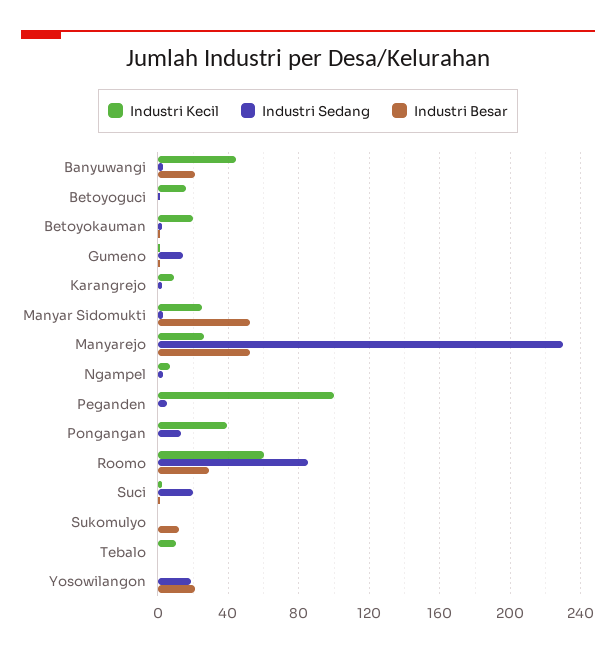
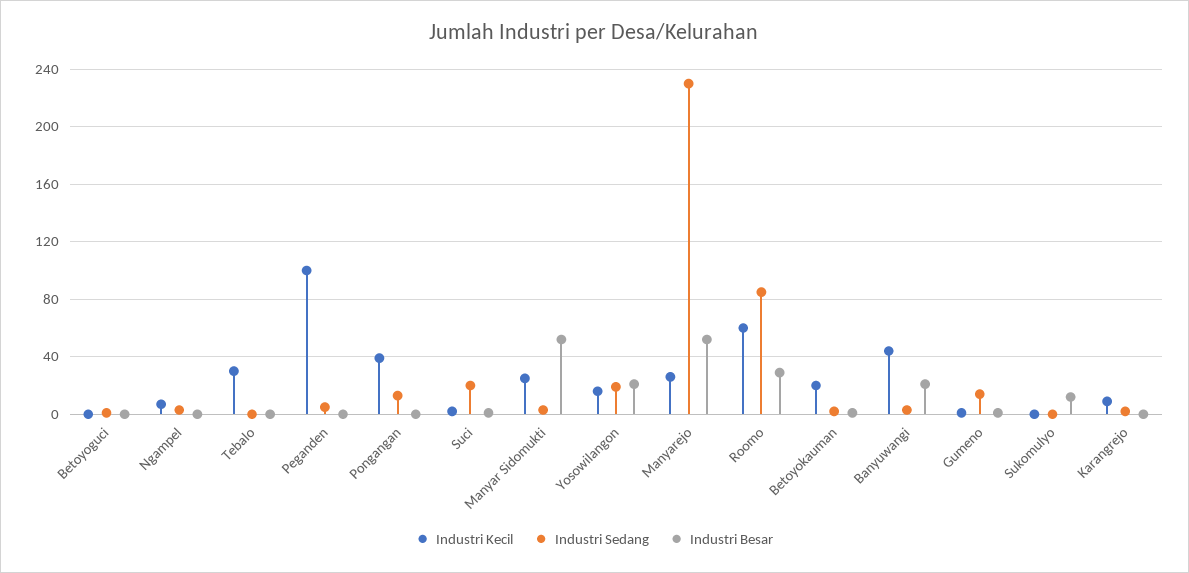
Industri Kecil, Betoyoguci: 15 -> 0
Industri Kecil, Tebalo: 10 -> 30
Industri Kecil, Yosowilangon: 0 -> 15

